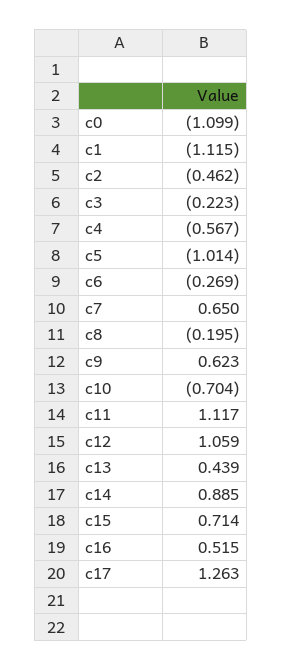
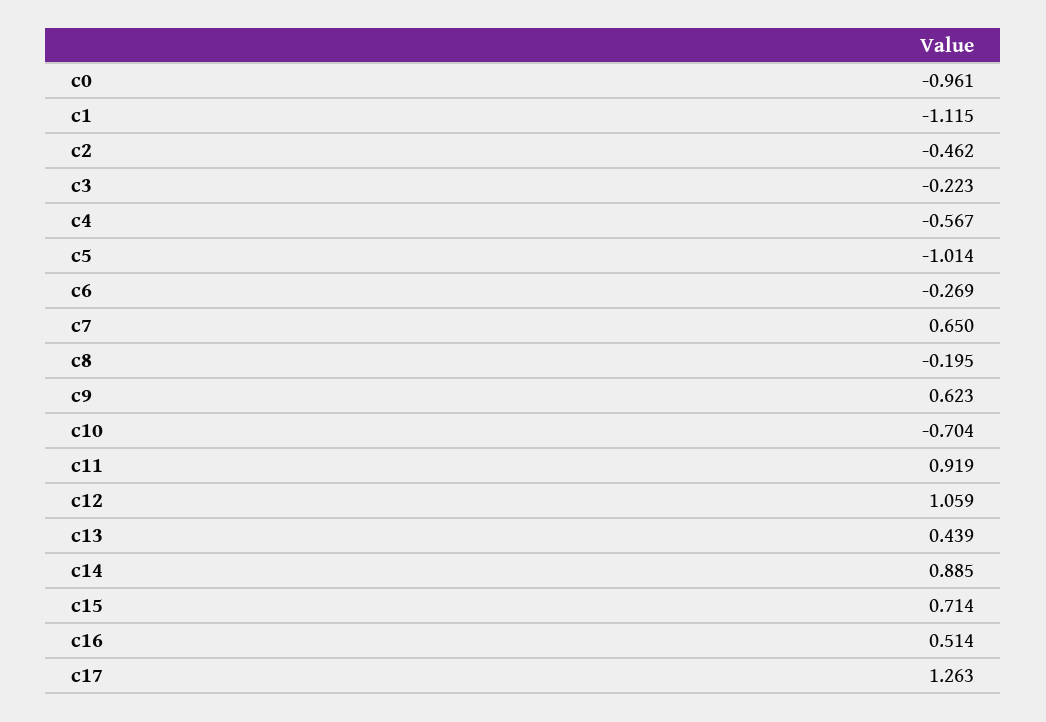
c0: -1.099 -> -0.961
c11: 1.117 -> 0.919
c16: 0.515 -> 0.514

